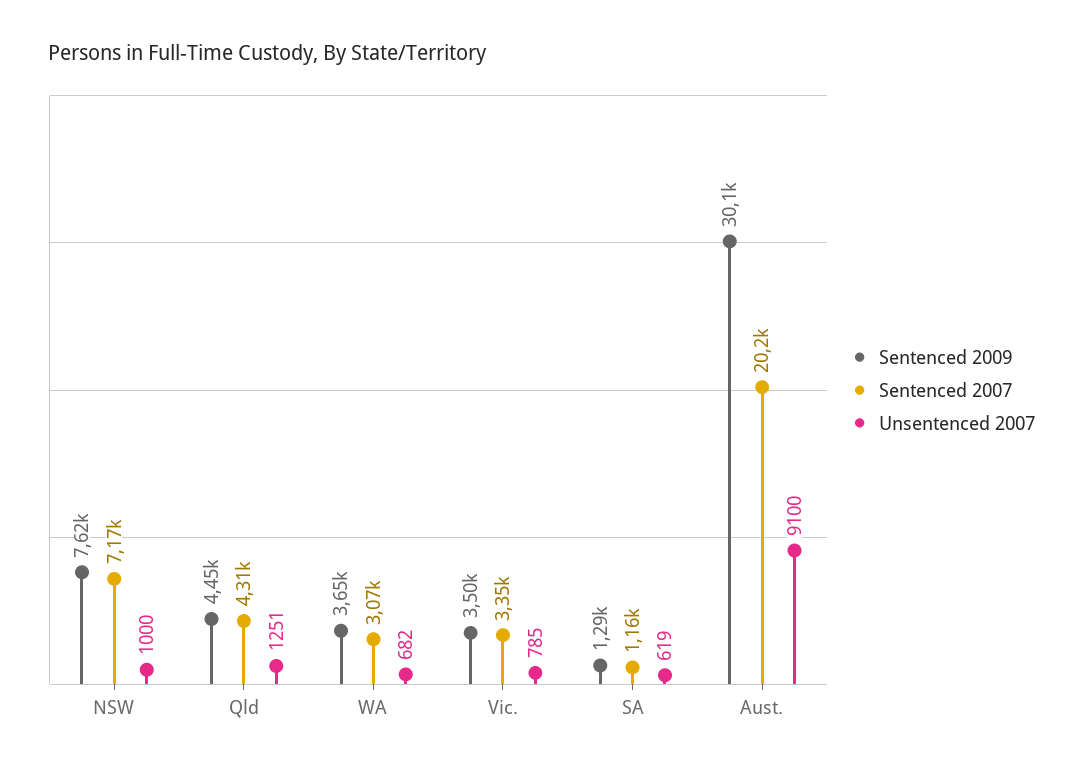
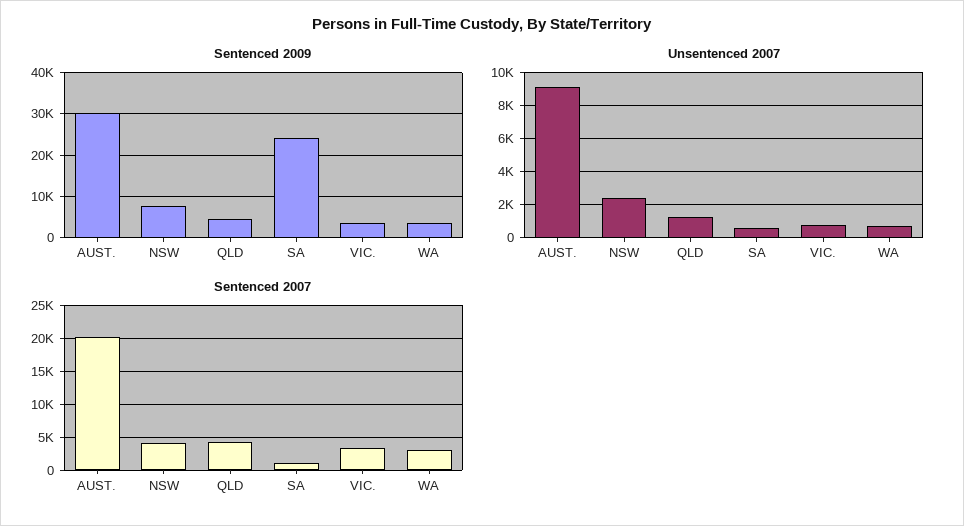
Sentenced 2007, NSW: 7170 -> 4000
Unsentenced 2007, NSW: 1000 -> 2500
Sentenced 2009, SA: 1290 -> 24000

